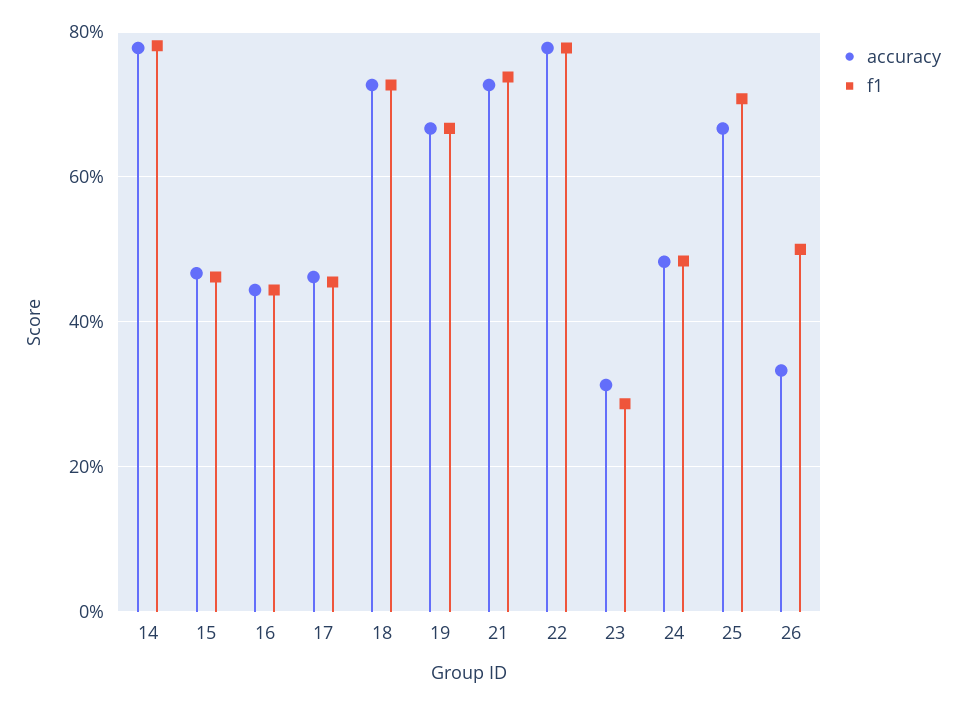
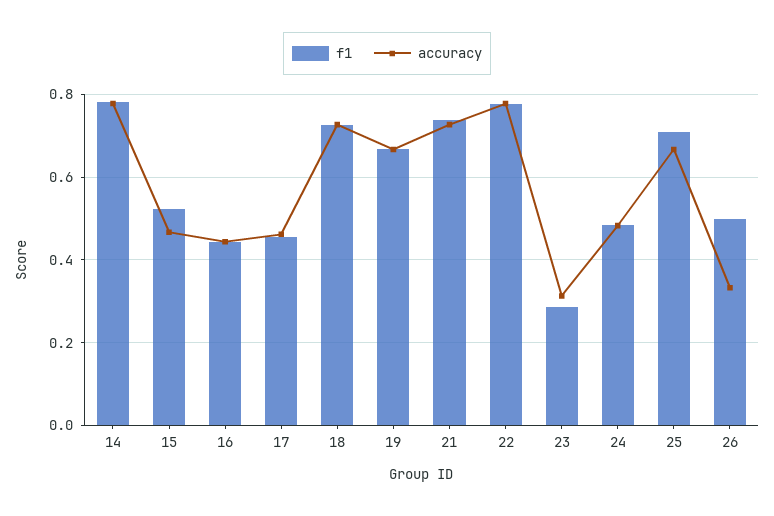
f1, 15: 0.46 -> 0.52

